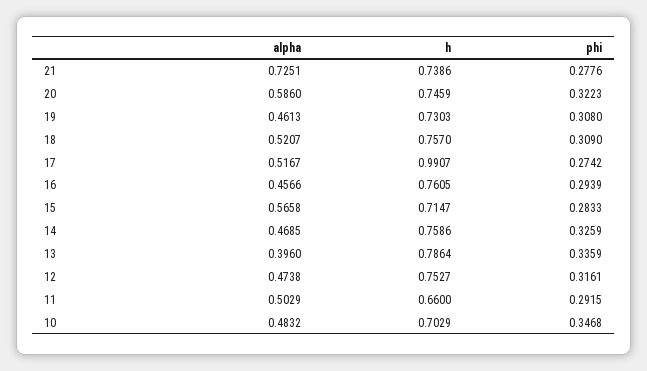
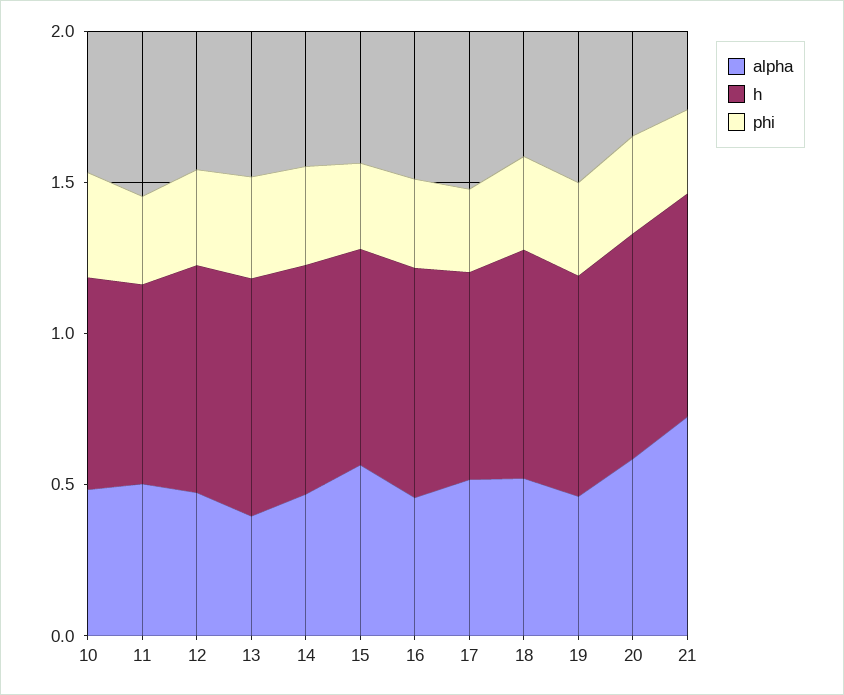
h, 17: 0.9907 -> 0.7

